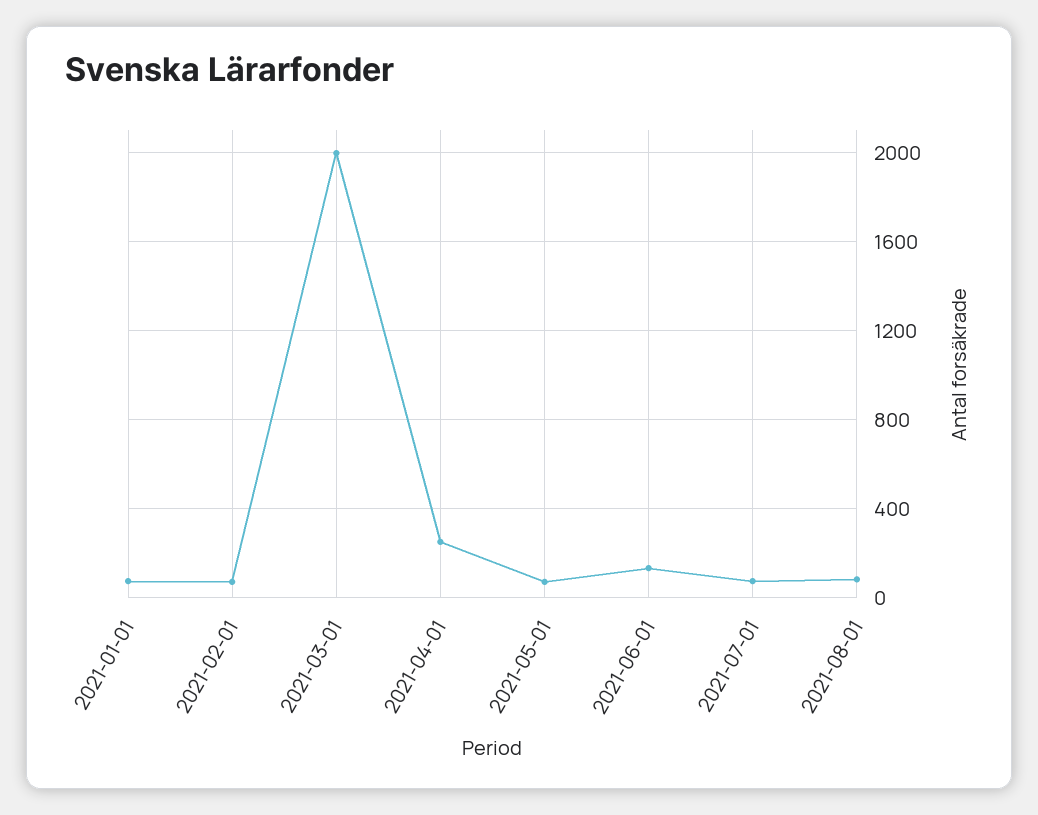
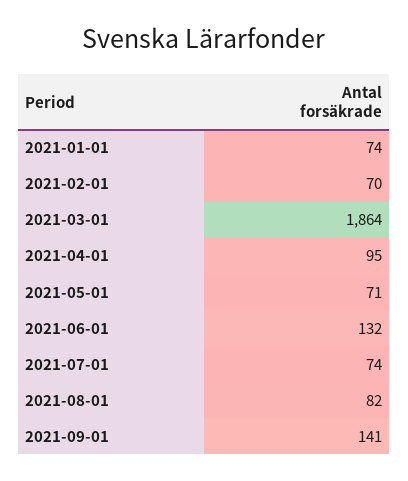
2021-03-01: 2000 -> 1864
2021-04-01: 250 -> 95
2021-09-01: none -> 141

